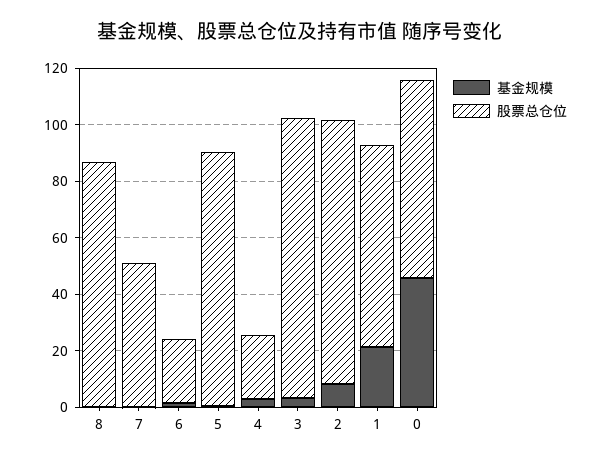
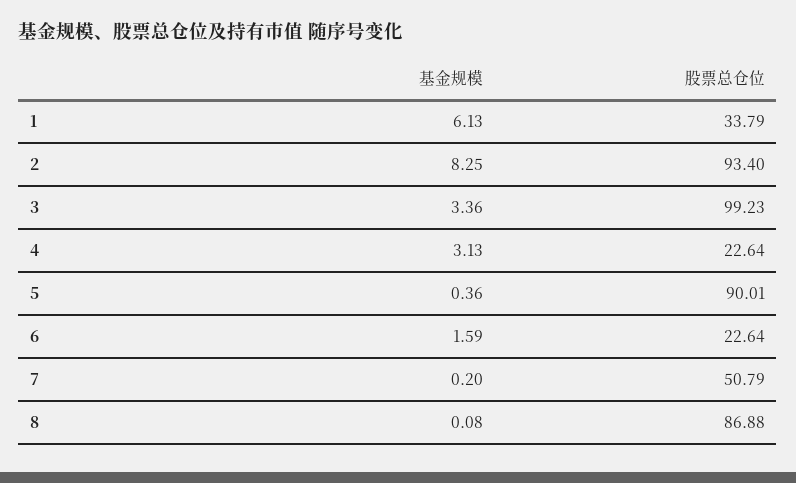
基金规模, 1: 20 -> 6.13
股票总仓位, 1: 70 -> 33.79
基金规模, 0: 45 -> none
股票总仓位, 0: 70 -> none

